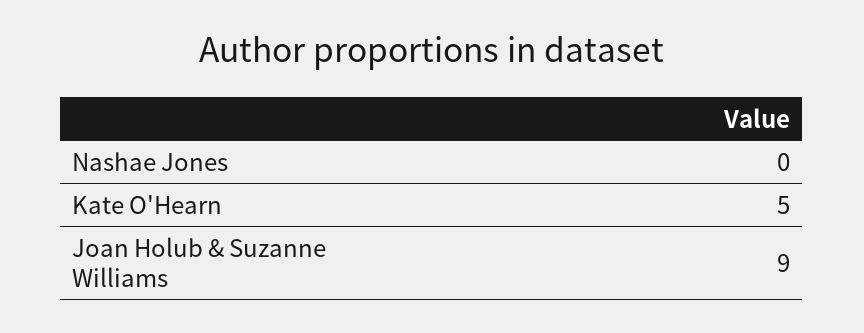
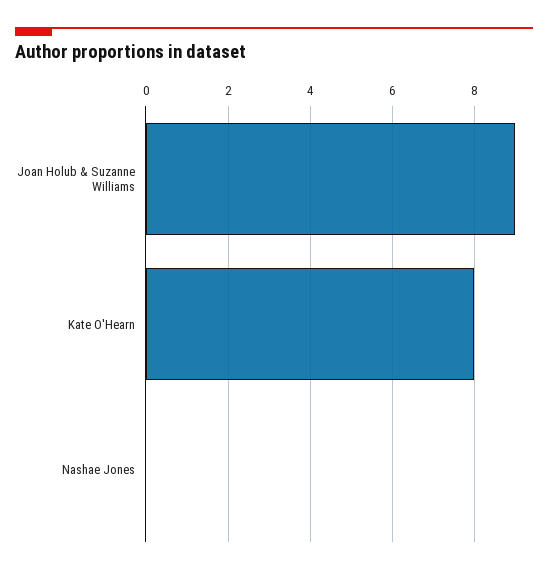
Kate O'Hearn: 5 -> 8

